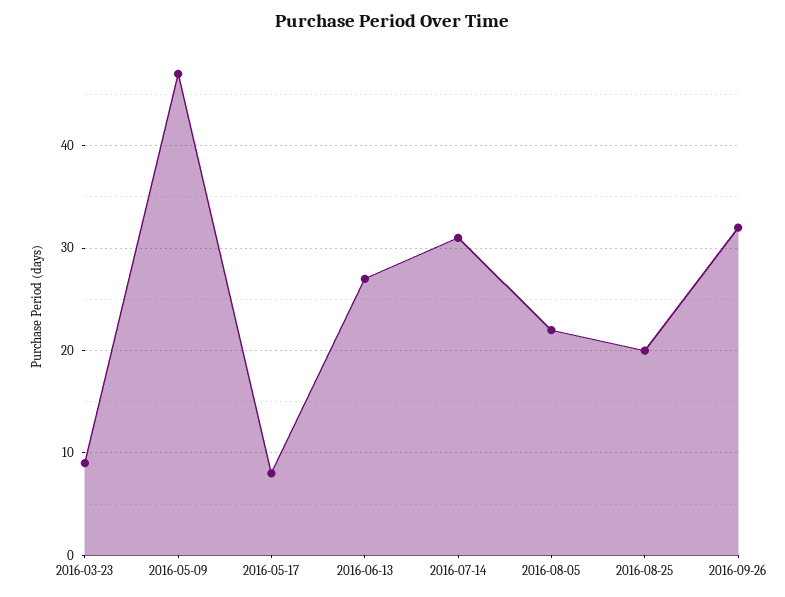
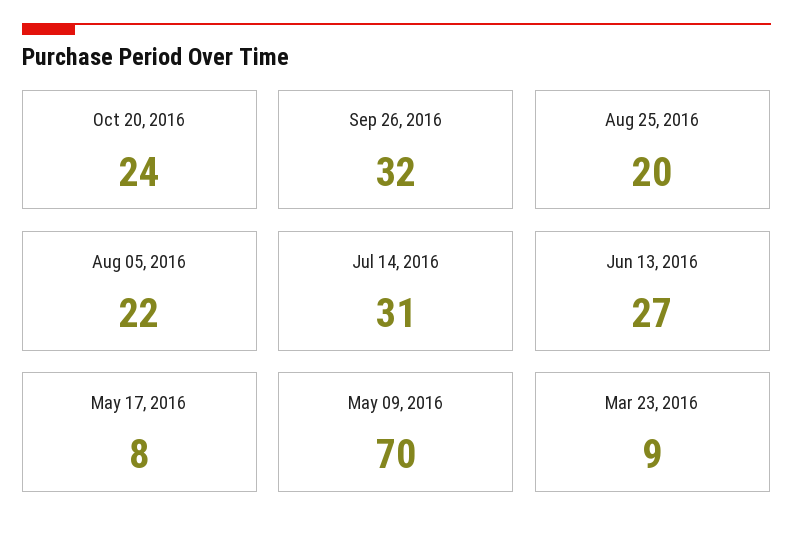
2016-05-09: 47 -> 70
Oct 20, 2016: none -> 24

